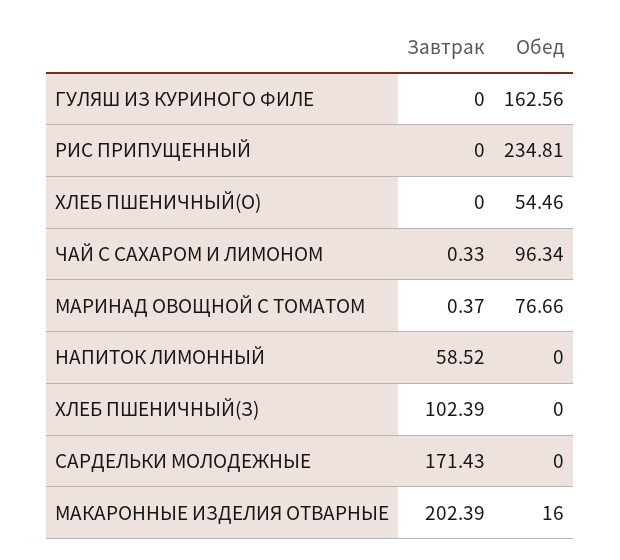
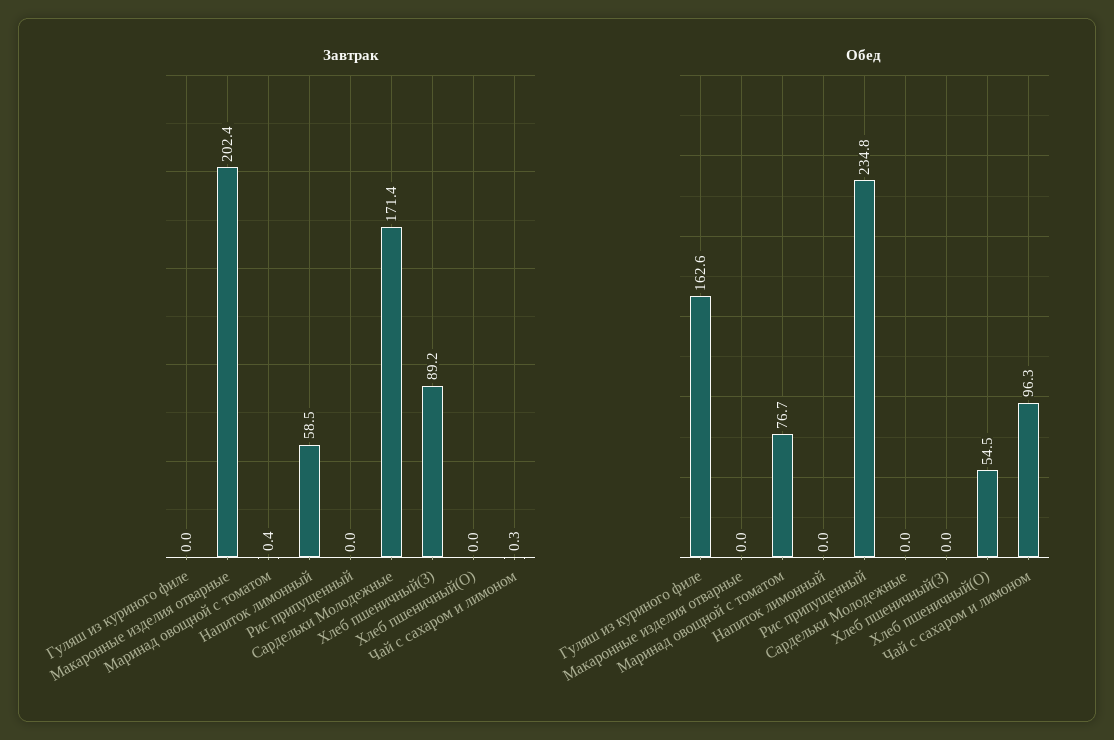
Завтрак, ХЛЕБ ПШЕНИЧНЫЙ(З): 102.39 -> 89.2
Обед, МАКАРОННЫЕ ИЗДЕЛИЯ ОТВАРНЫЕ: 16 -> 0

